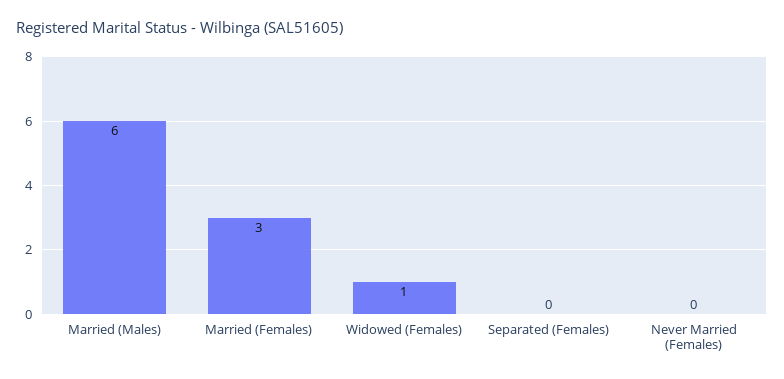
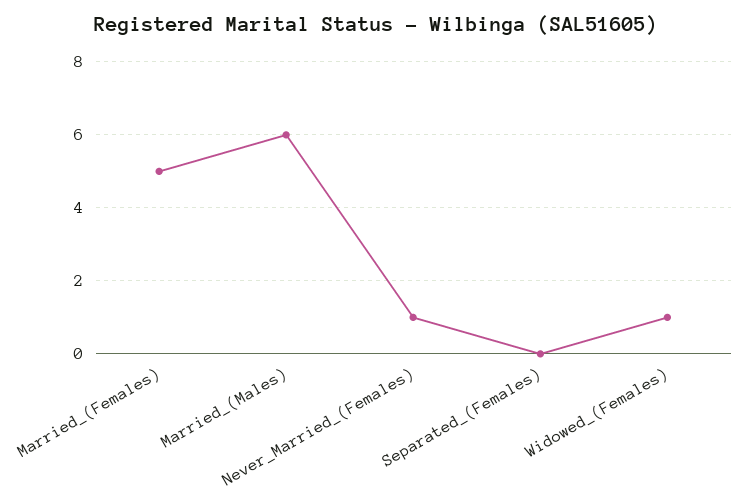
Married (Females): 3 -> 5
Never Married (Females): 0 -> 1

